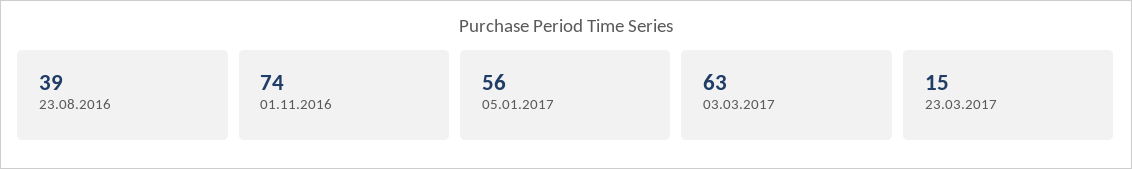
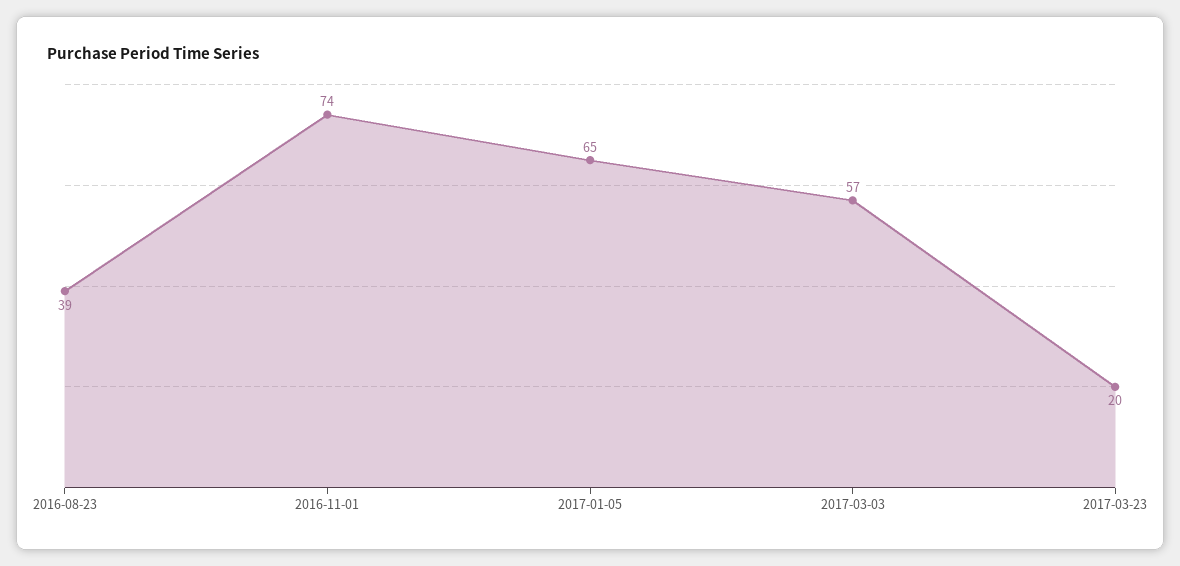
05.01.2017: 56 -> 65
03.03.2017: 63 -> 57
23.03.2017: 15 -> 20

